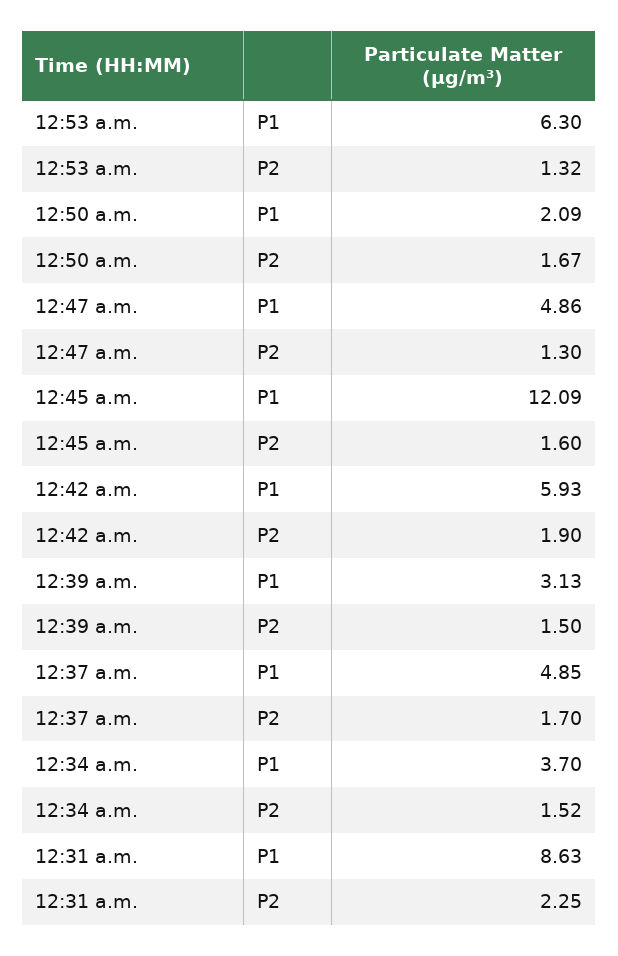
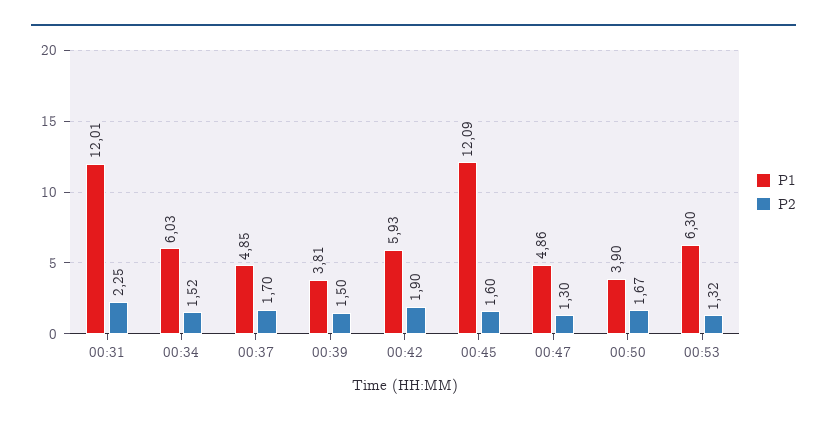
P1, 12:50 a.m.: 2.09 -> 3.9
P1, 12:39 a.m.: 3.13 -> 3.81
P1, 12:34 a.m.: 3.7 -> 6.03
P1, 12:31 a.m.: 8.63 -> 12.01

